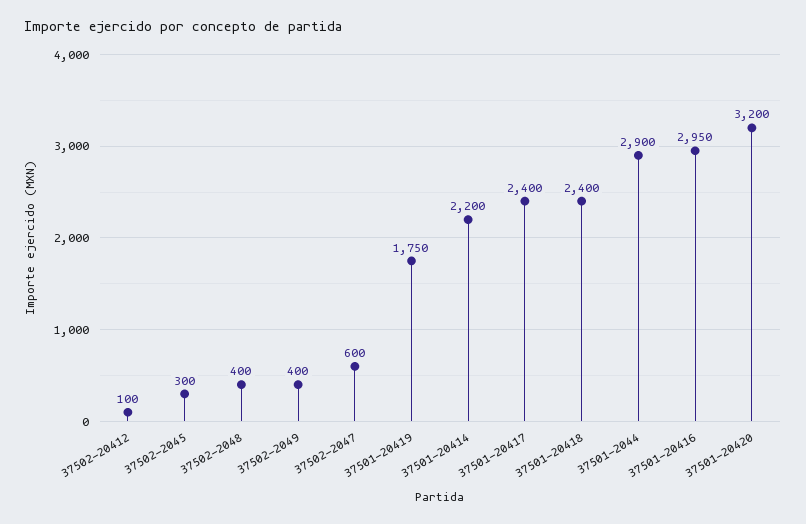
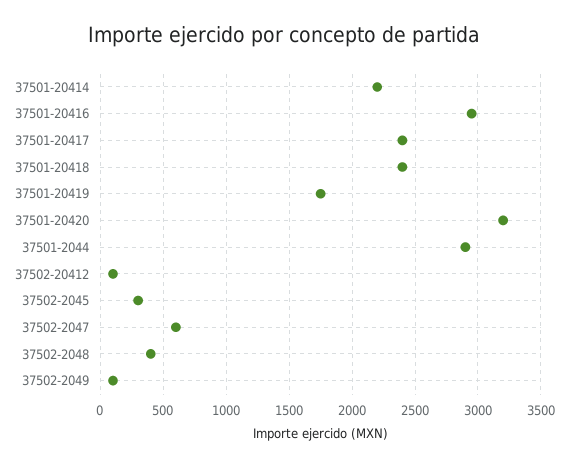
37502-2049: 400 -> 100

